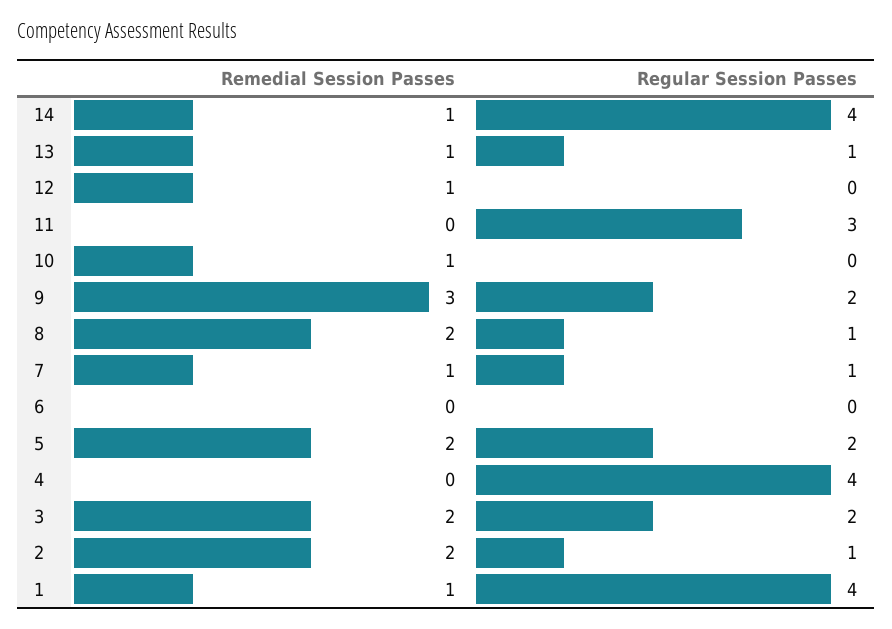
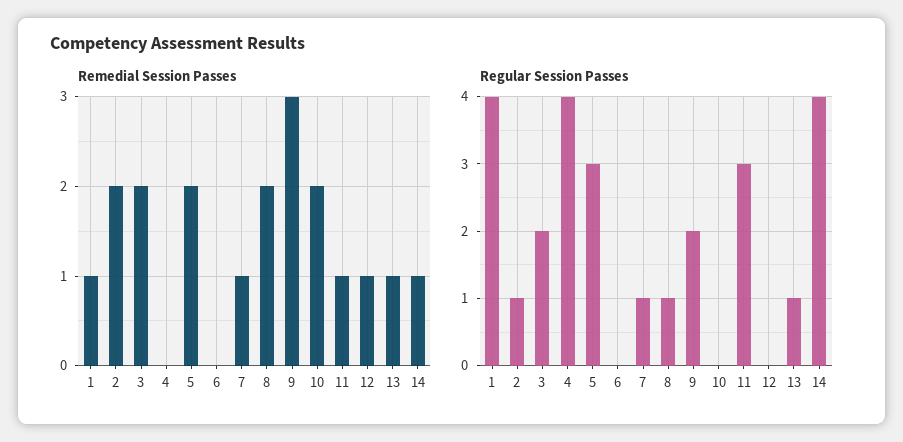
Remedial Session Passes, 11: 0 -> 1
Remedial Session Passes, 10: 1 -> 2
Regular Session Passes, 5: 2 -> 3

